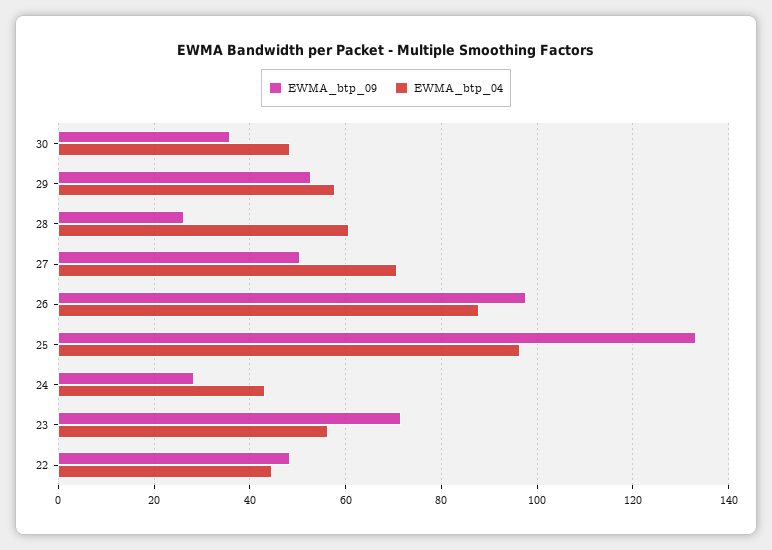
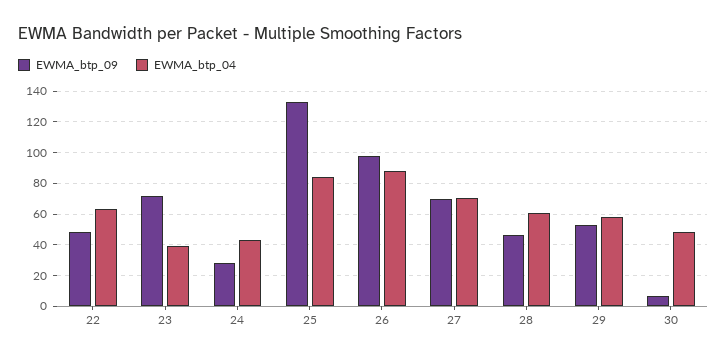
EWMA_btp_09, 30: 36 -> 5
EWMA_btp_09, 28: 26 -> 45
EWMA_btp_09, 27: 50 -> 70
EWMA_btp_04, 25: 96 -> 85
EWMA_btp_04, 23: 56 -> 40
EWMA_btp_04, 22: 44 -> 65

